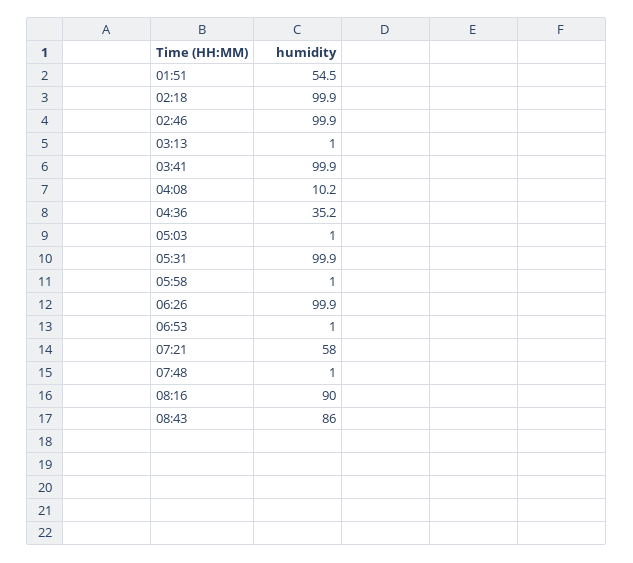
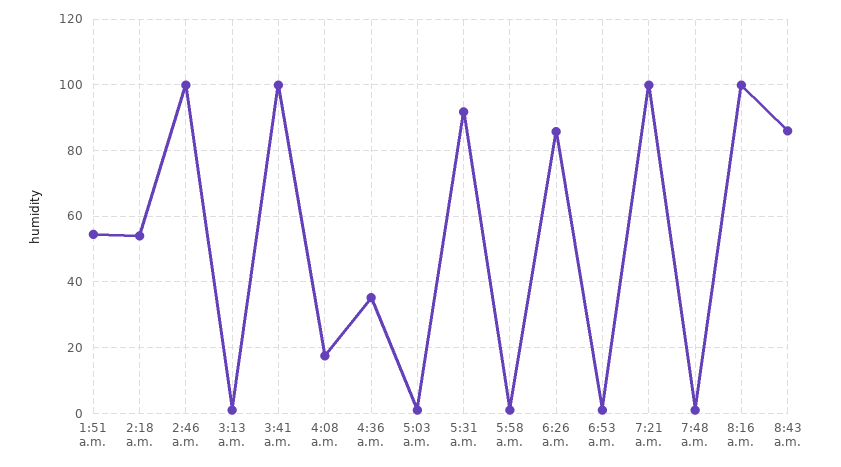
02:18: 99.9 -> 54
04:08: 10.2 -> 18
05:31: 99.9 -> 92
06:26: 99.9 -> 86
07:21: 58 -> 100
08:16: 90 -> 100

